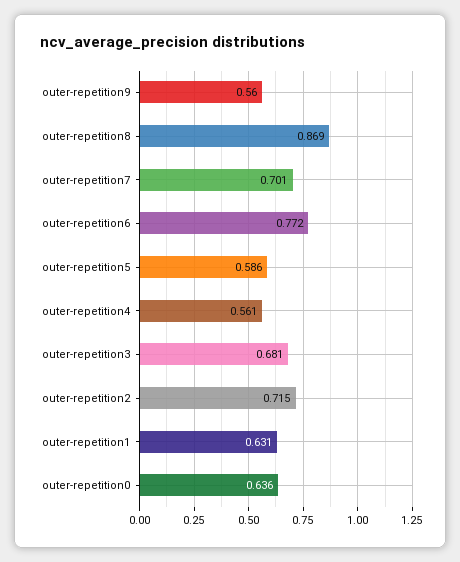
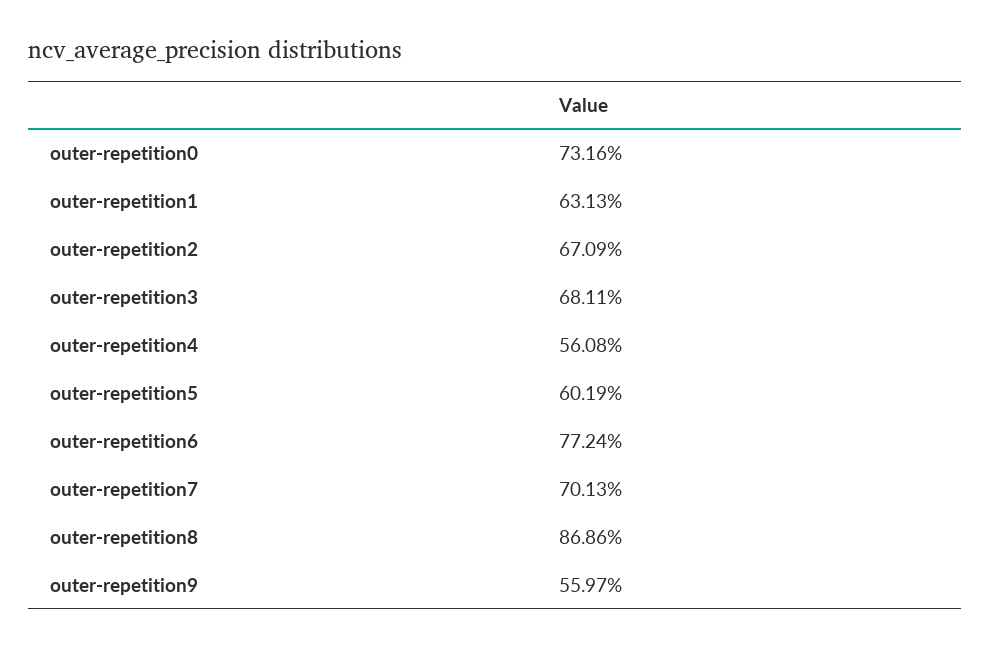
outer-repetition5: 0.586 -> 0.6019
outer-repetition2: 0.715 -> 0.6709
outer-repetition0: 0.636 -> 0.7316

